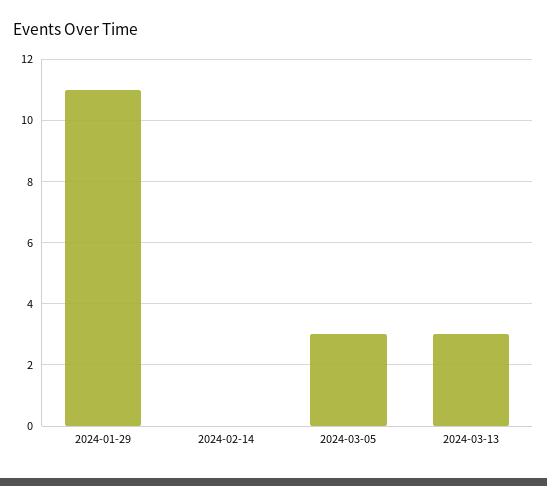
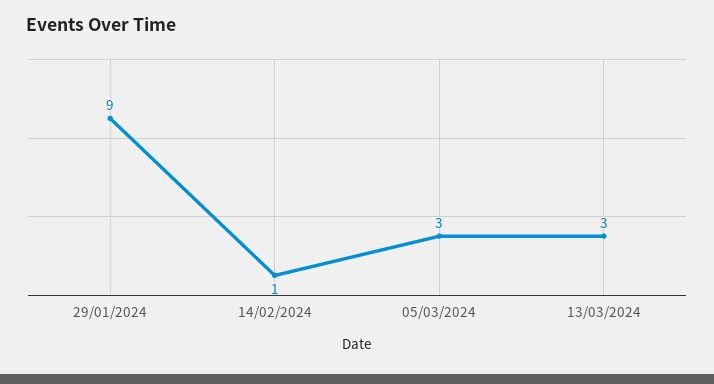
2024-01-29: 11 -> 9
2024-02-14: 0 -> 1

